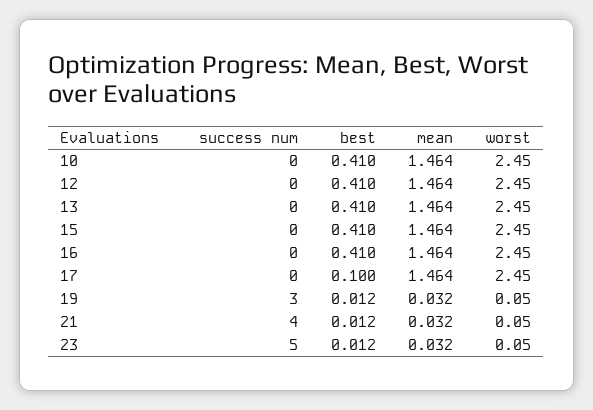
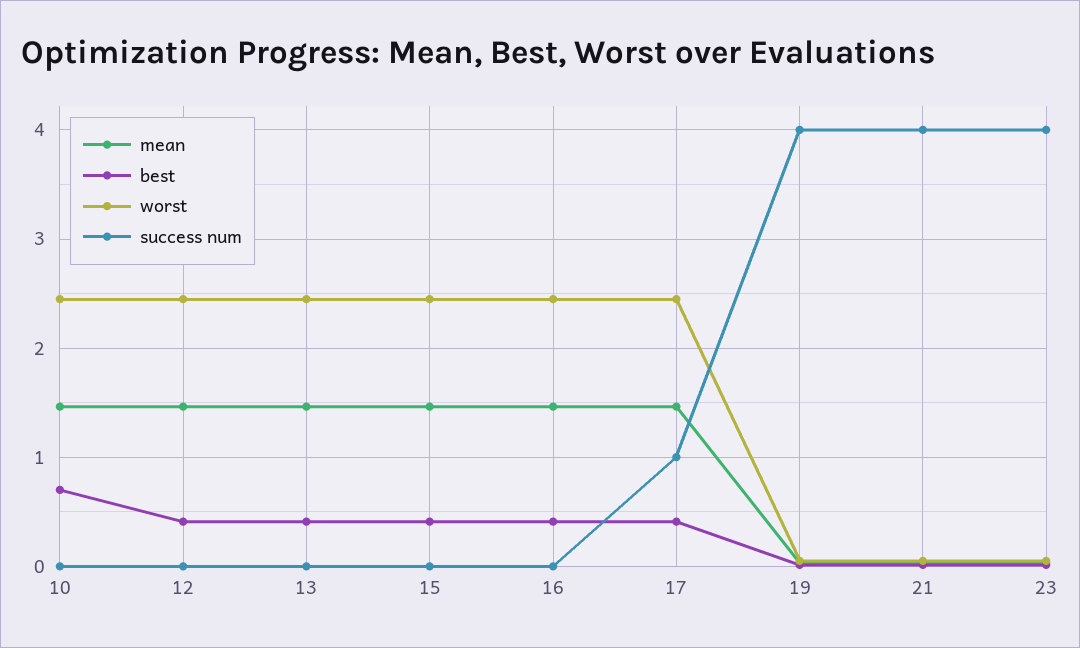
best, 10: 0.41 -> 0.7
success num, 17: 0 -> 1
best, 17: 0.1 -> 0.4
success num, 19: 3 -> 4
success num, 23: 5 -> 4

